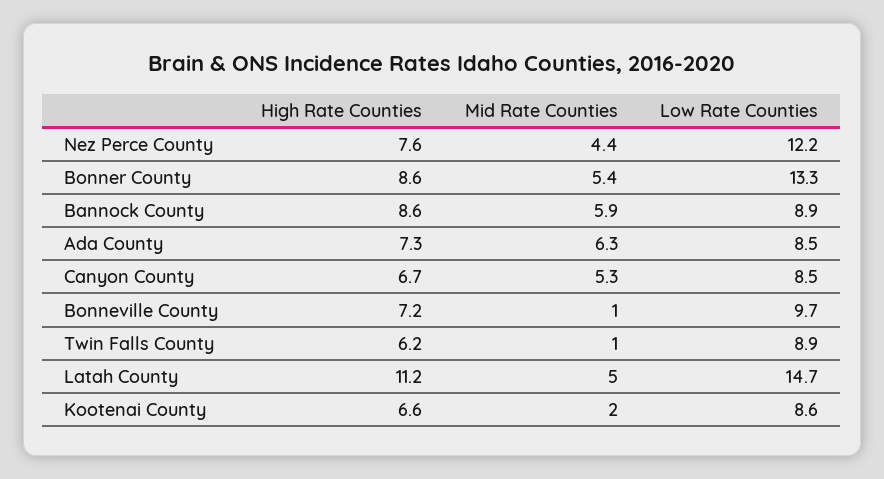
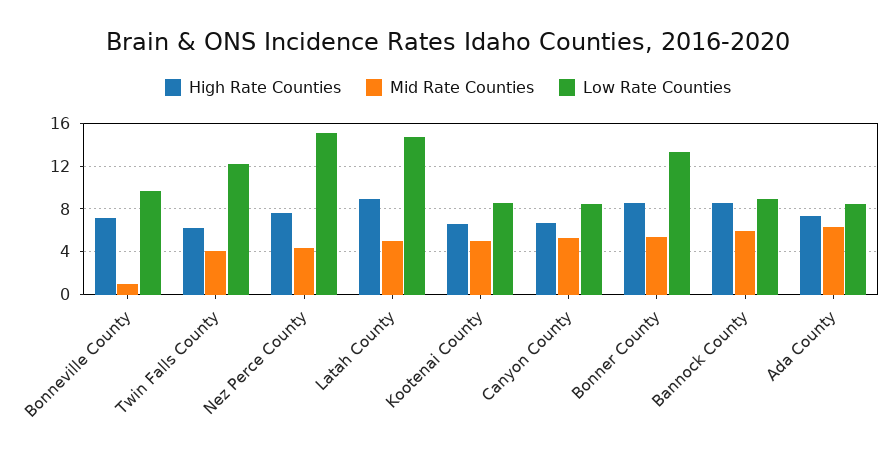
Low Rate Counties, Nez Perce County: 12.2 -> 15
Mid Rate Counties, Twin Falls County: 1 -> 4
Low Rate Counties, Twin Falls County: 8.9 -> 12
High Rate Counties, Latah County: 11.2 -> 9
Mid Rate Counties, Kootenai County: 2 -> 5

